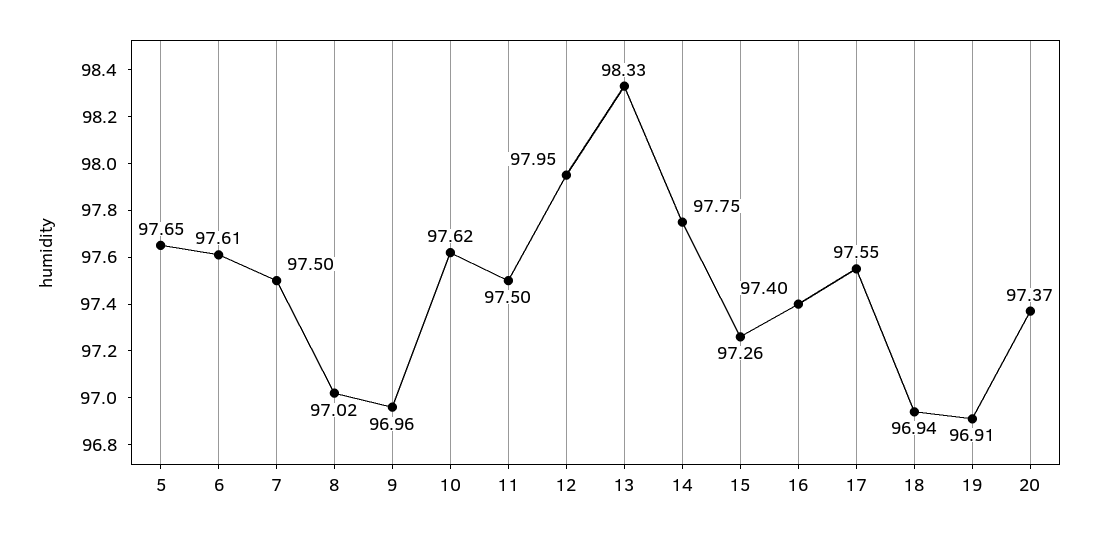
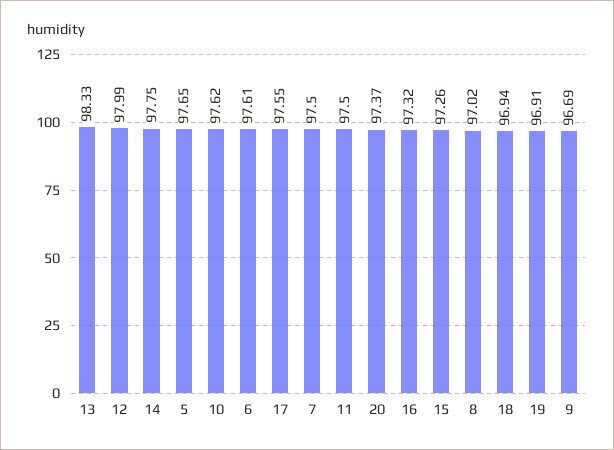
9: 96.96 -> 96.69
12: 97.95 -> 97.99
16: 97.4 -> 97.32

